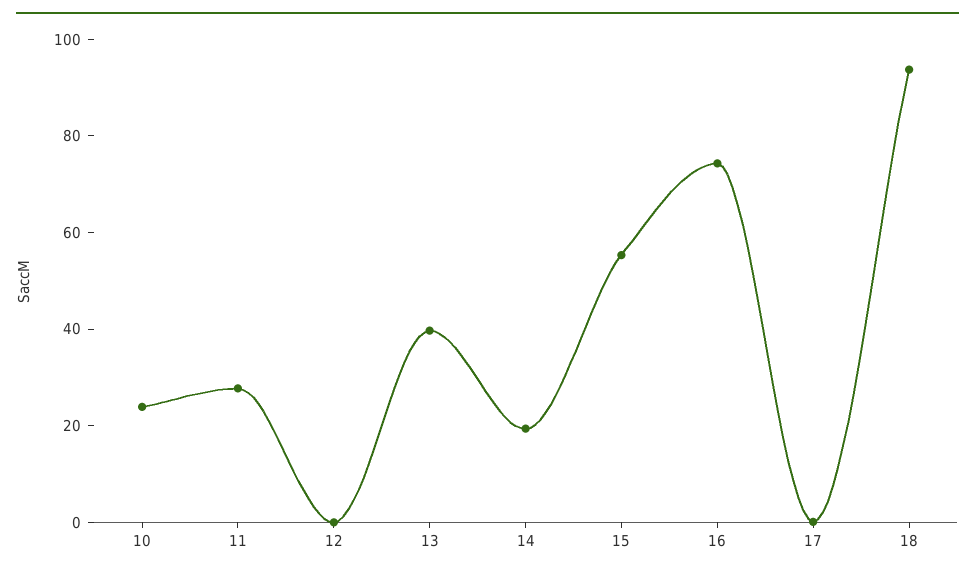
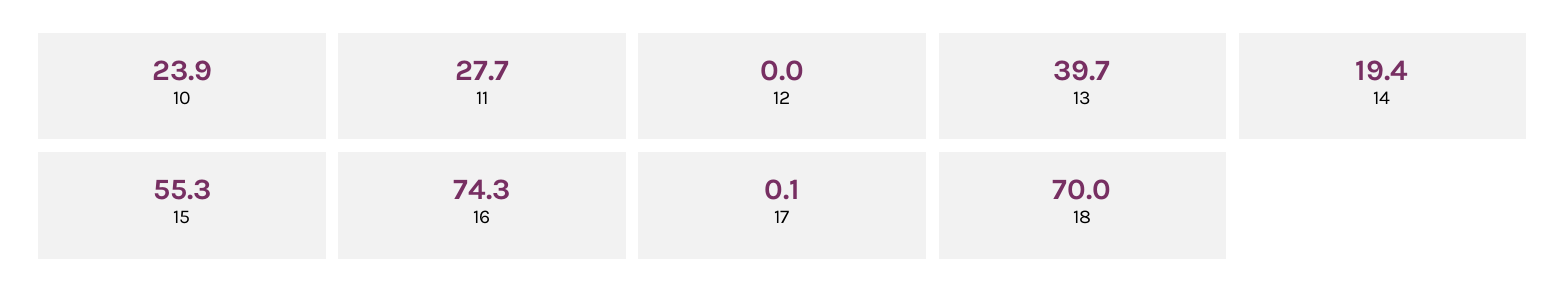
18: 95 -> 70

